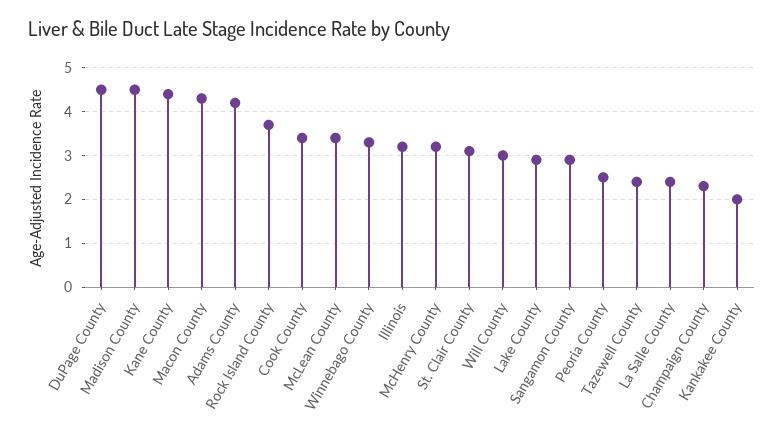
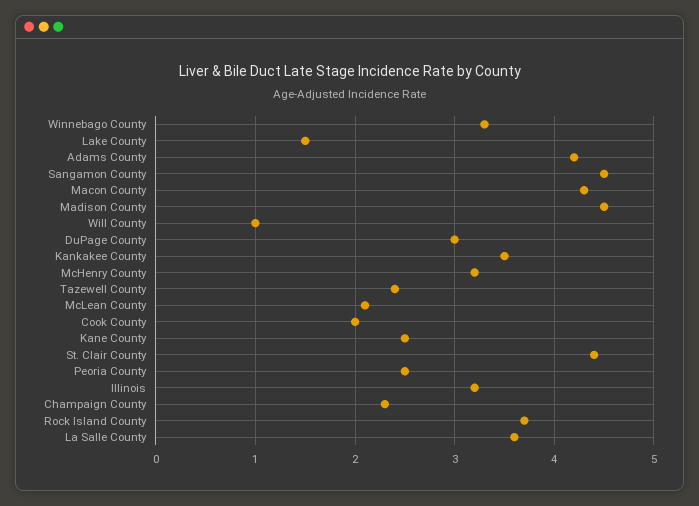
DuPage County: 4.5 -> 3
Kane County: 4.5 -> 2.5
Cook County: 3.5 -> 2
McLean County: 3.5 -> 2.1
St. Clair County: 3 -> 4.4
Will County: 3 -> 1
Lake County: 3 -> 1.5
Sangamon County: 3 -> 4.5
La Salle County: 2.5 -> 3.6
Kankakee County: 2 -> 3.5

